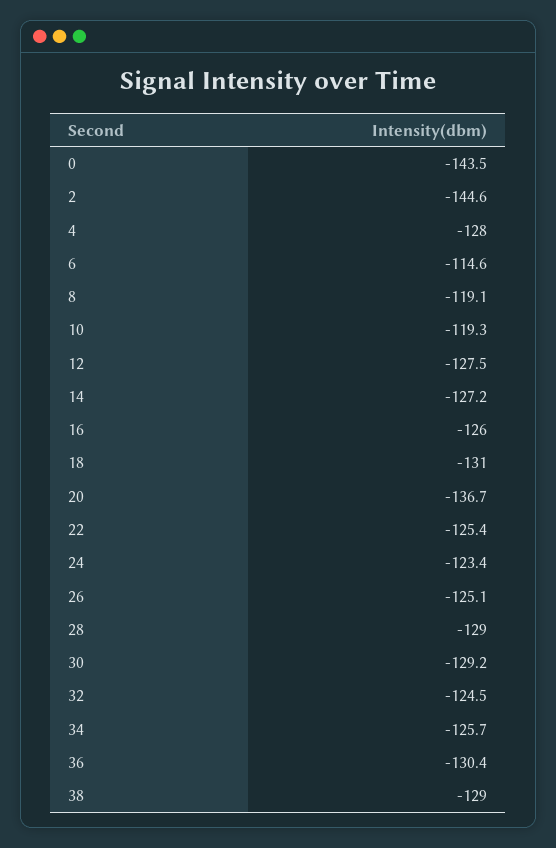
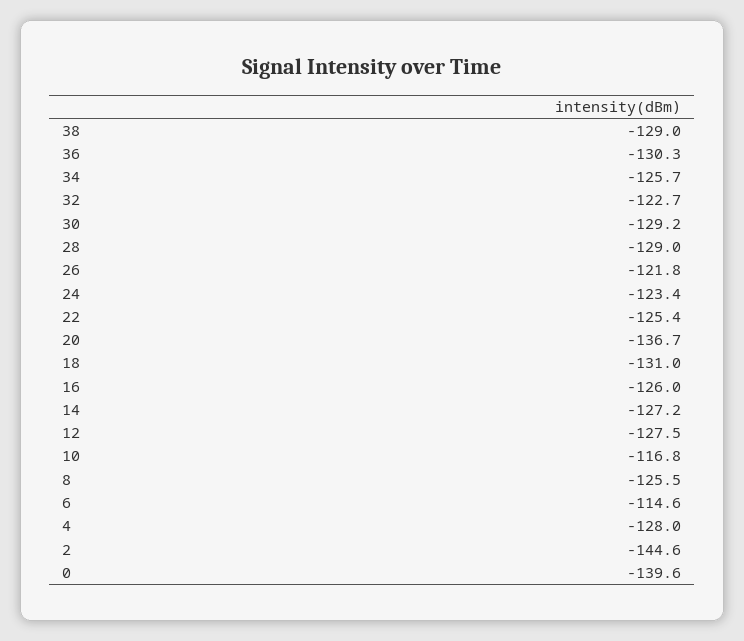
0: -143.5 -> -139.6
8: -119.1 -> -125.5
10: -119.3 -> -116.8
26: -125.1 -> -121.8
32: -124.5 -> -122.7
36: -130.4 -> -130.3

